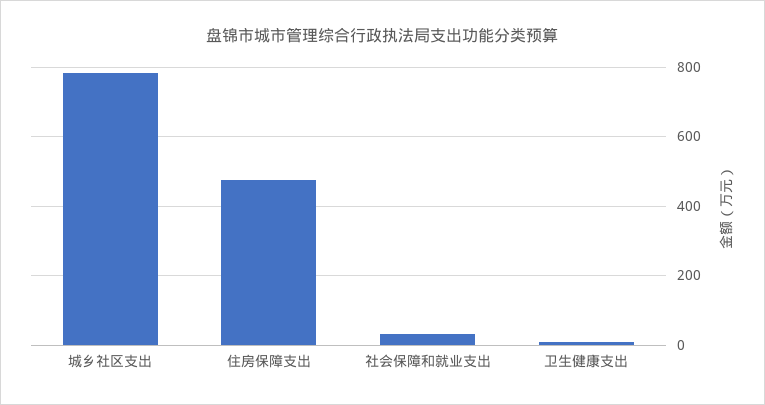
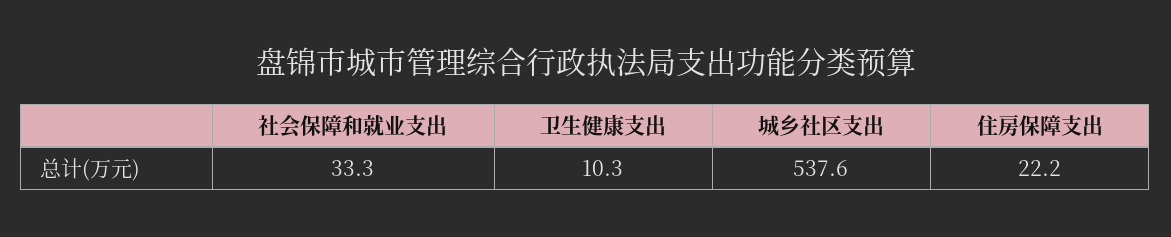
城乡社区支出: 780 -> 537.6
住房保障支出: 480 -> 22.2

